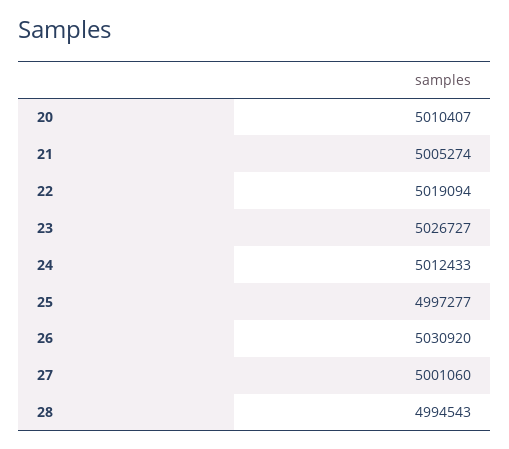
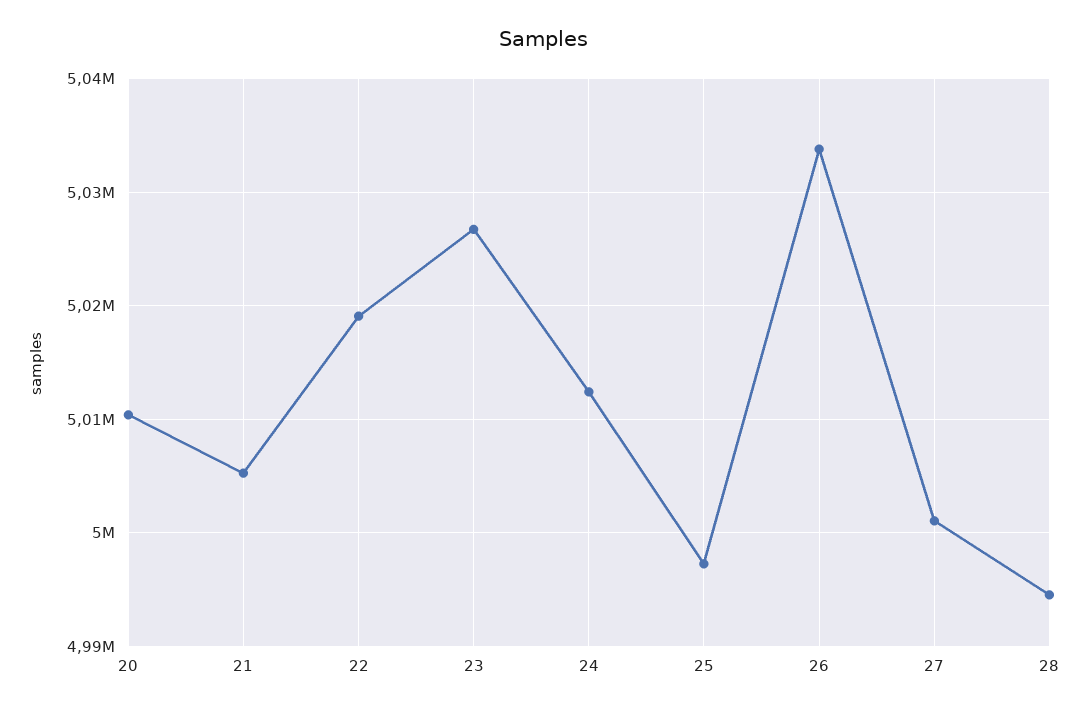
26: 5030920 -> 5034000

